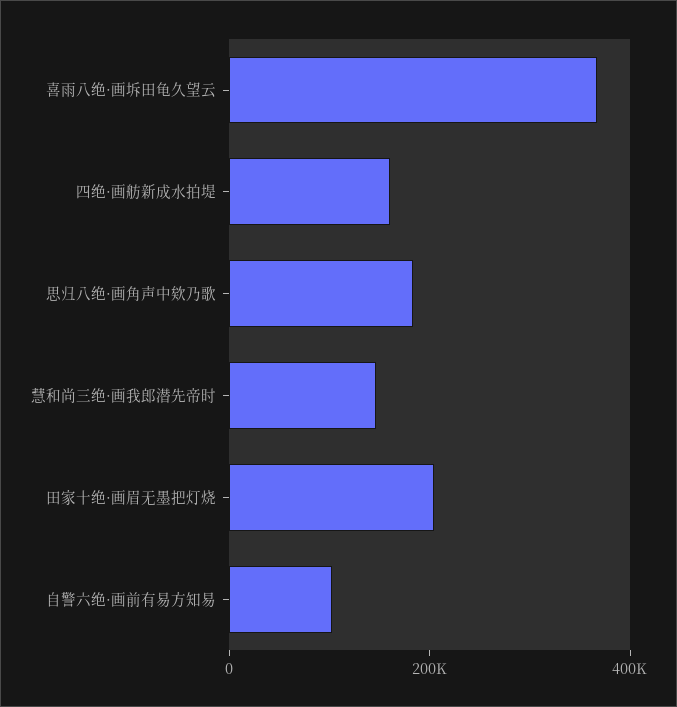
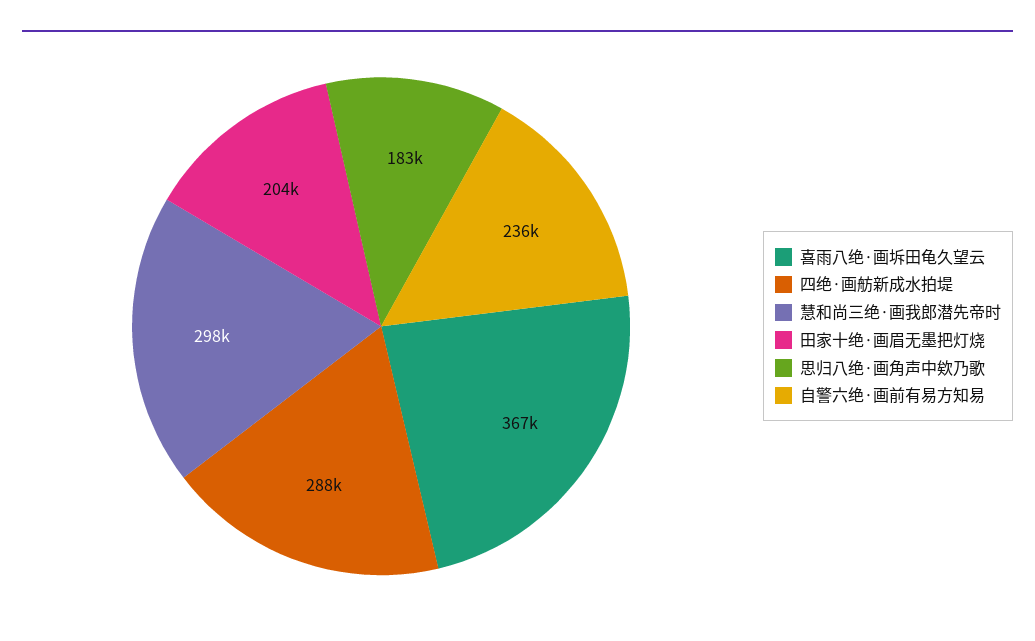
四绝·画舫新成水拍堤: 150000 -> 288000
慧和尚三绝·画我郎潜先帝时: 150000 -> 298000
自警六绝·画前有易方知易: 100000 -> 236000

